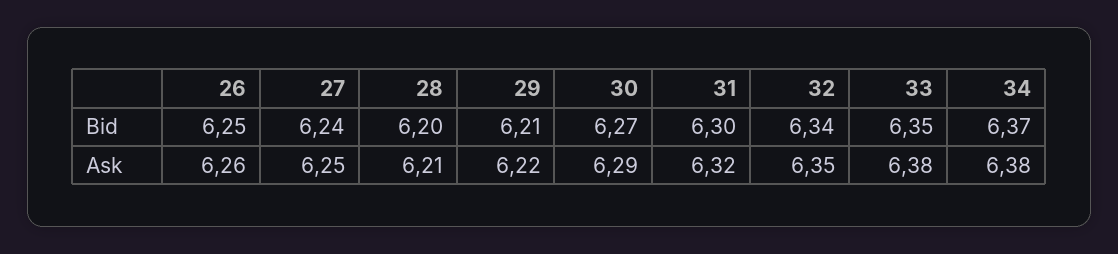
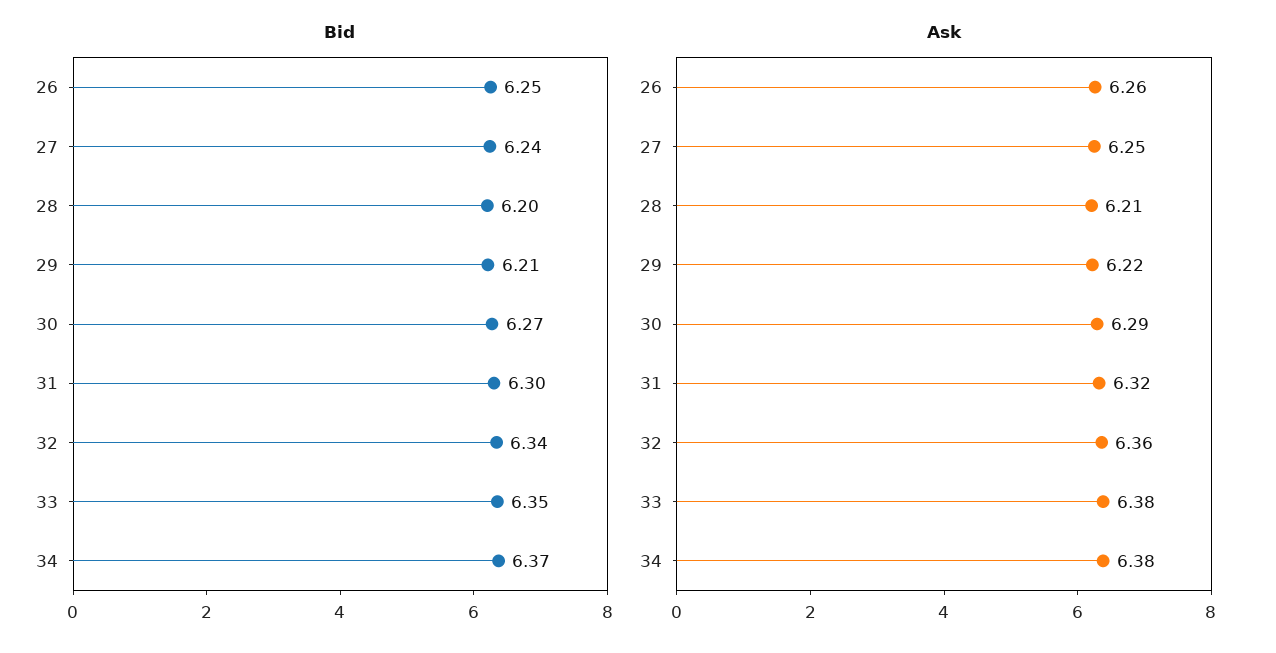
Ask, 32: 6.35 -> 6.36

